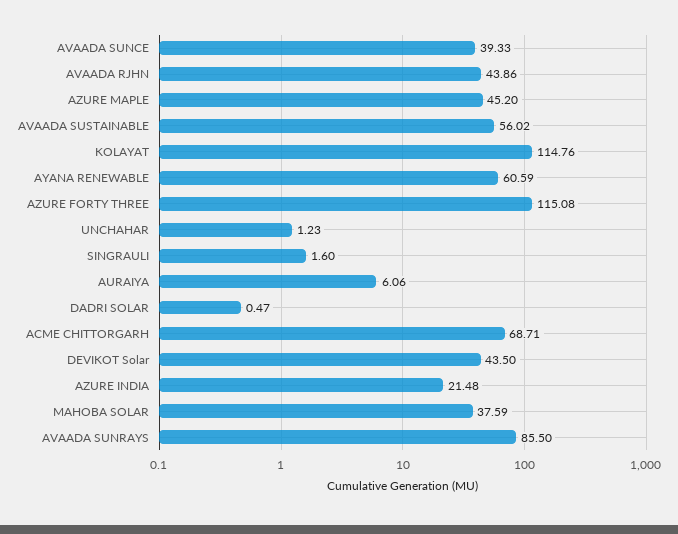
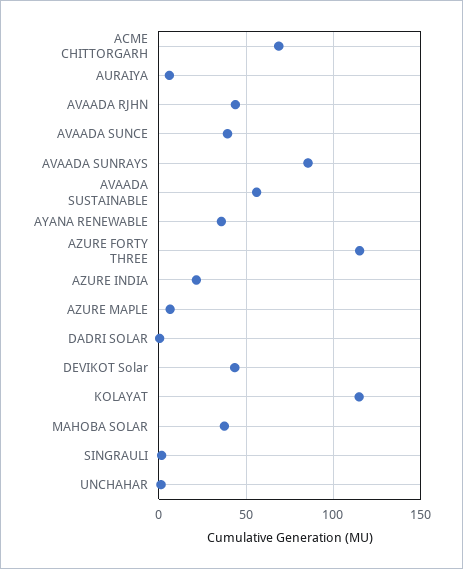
AZURE MAPLE: 45.2 -> 5
AYANA RENEWABLE: 60.59 -> 35

